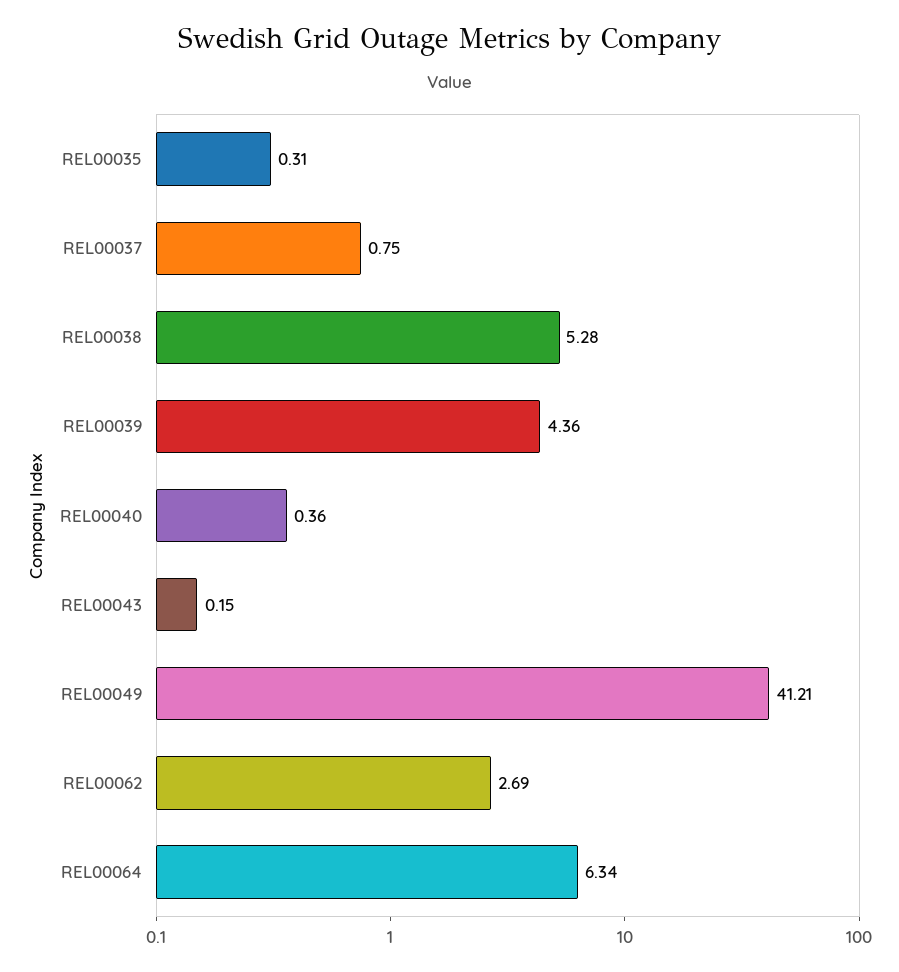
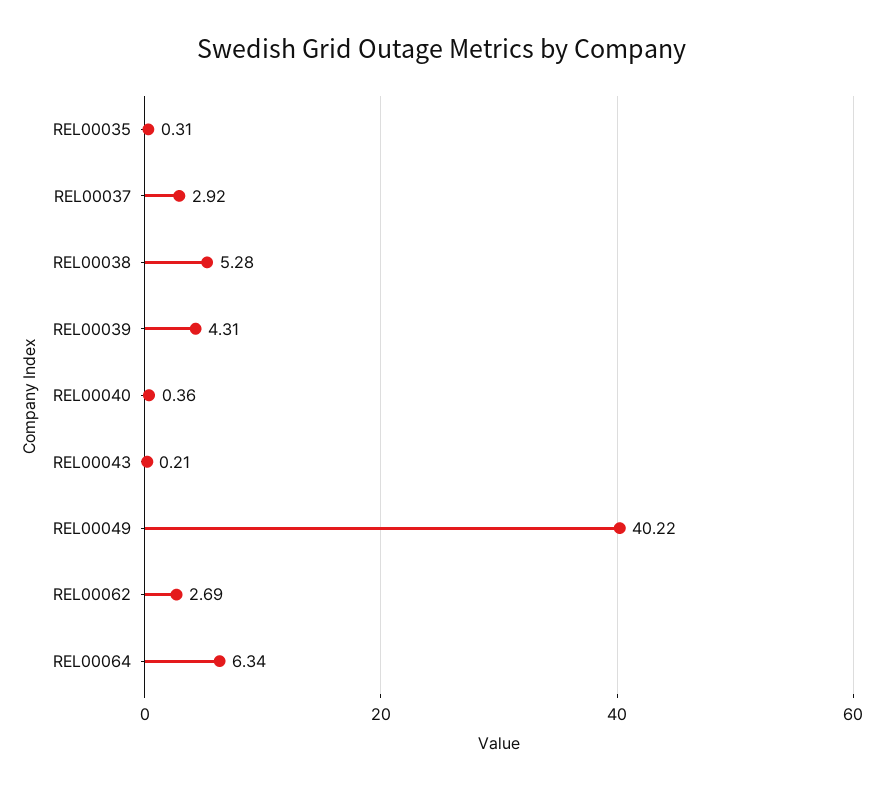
REL00037: 0.75 -> 2.92
REL00039: 4.36 -> 4.31
REL00043: 0.15 -> 0.21
REL00049: 41.21 -> 40.22

